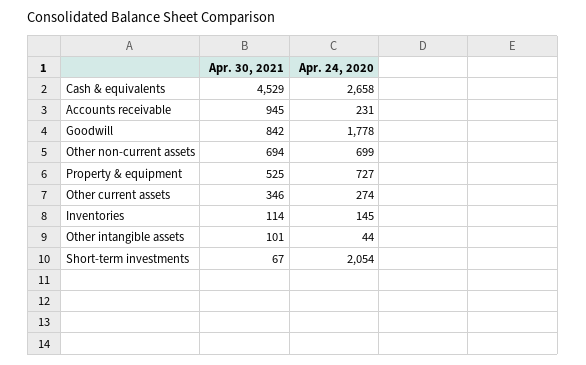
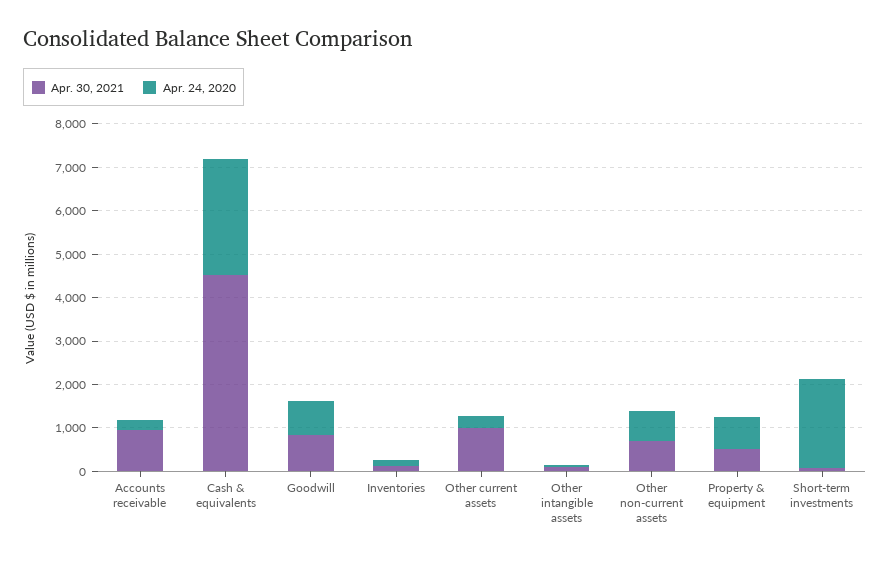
Apr. 24, 2020, Goodwill: 1778 -> 800
Apr. 30, 2021, Other current assets: 346 -> 1000

